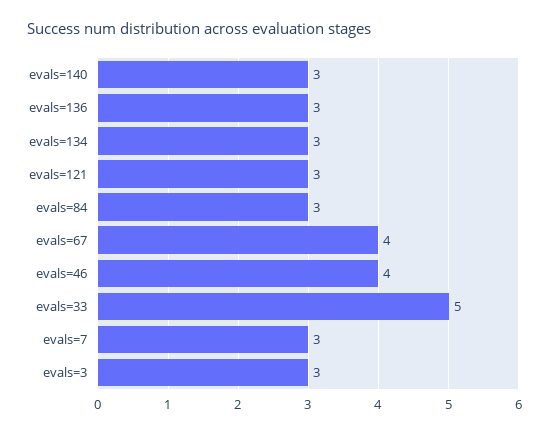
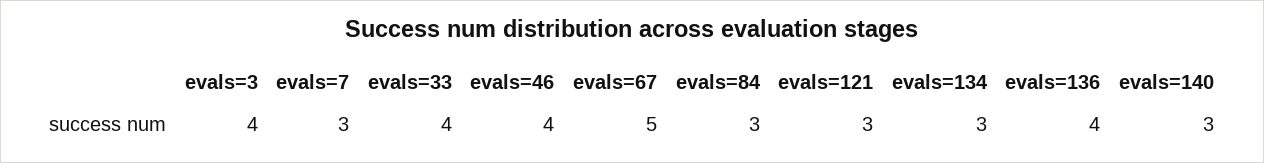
evals=136: 3 -> 4
evals=67: 4 -> 5
evals=33: 5 -> 4
evals=3: 3 -> 4

